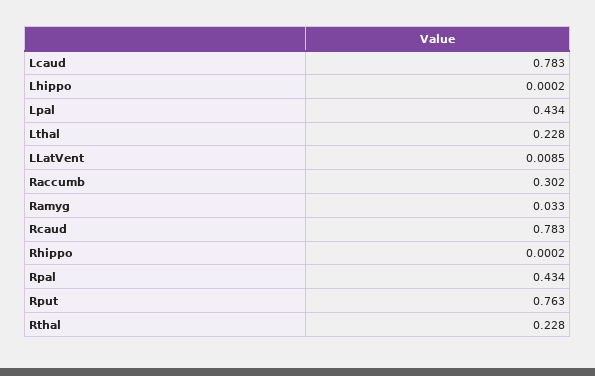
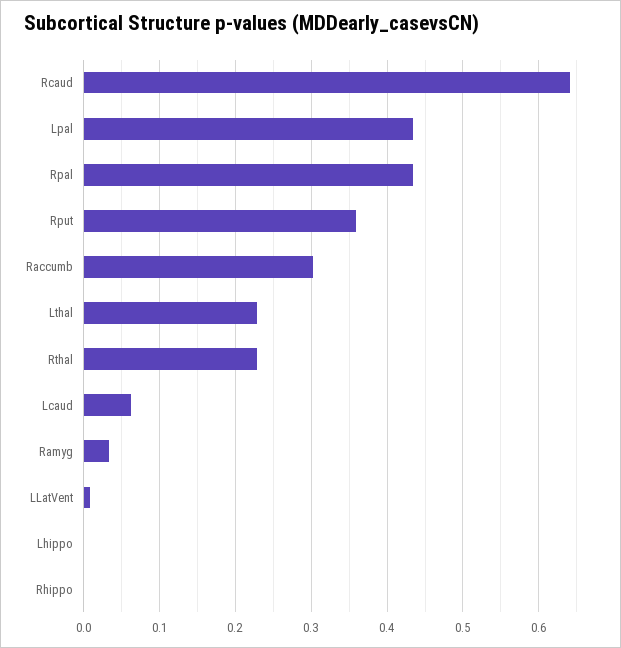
Lcaud: 0.783 -> 0.06
Rcaud: 0.783 -> 0.64
Rput: 0.763 -> 0.36

